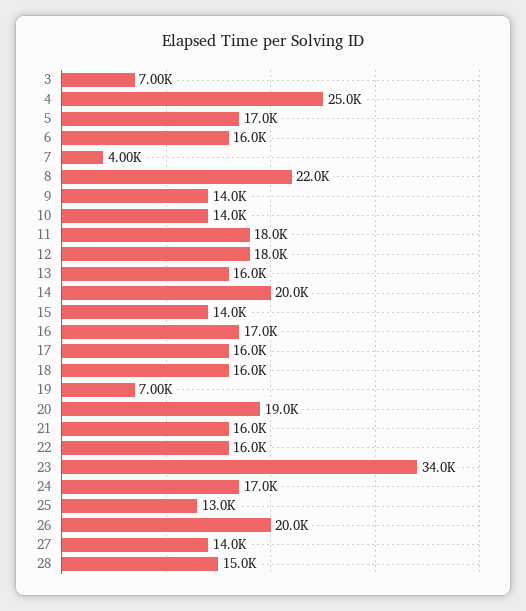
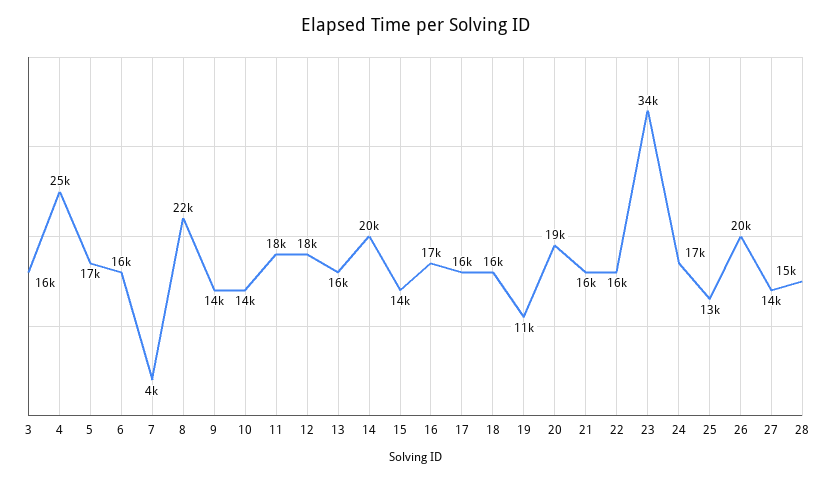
3: 7000 -> 16000
19: 7000 -> 11000

